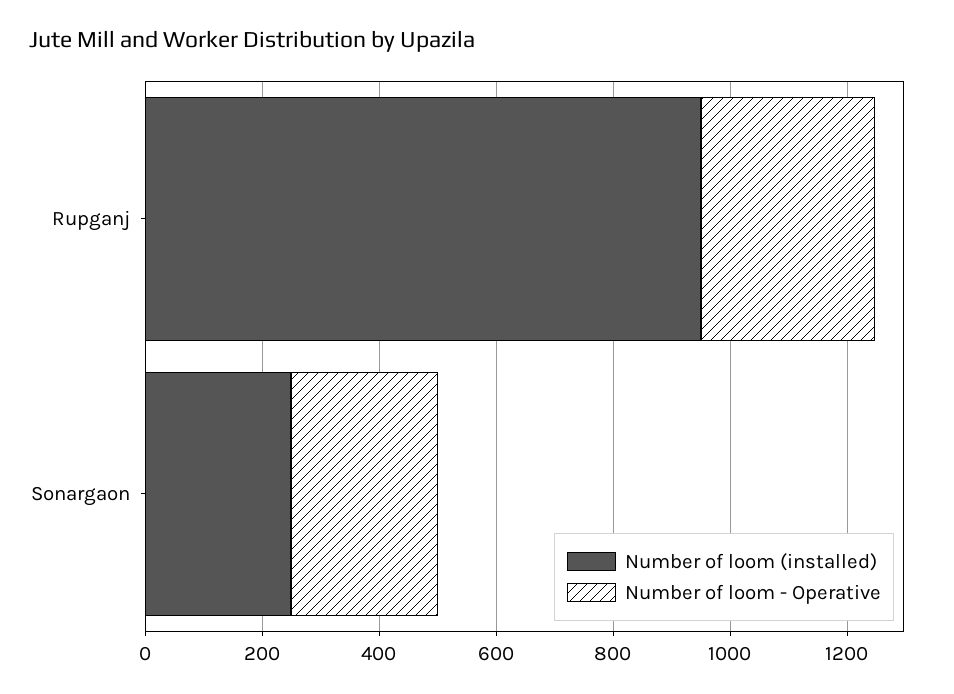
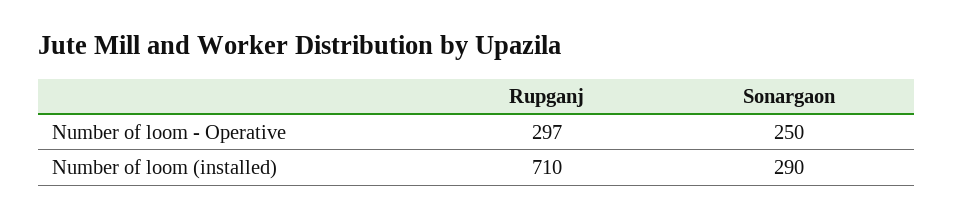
Number of loom (installed), Rupganj: 950 -> 710
Number of loom (installed), Sonargaon: 250 -> 290

